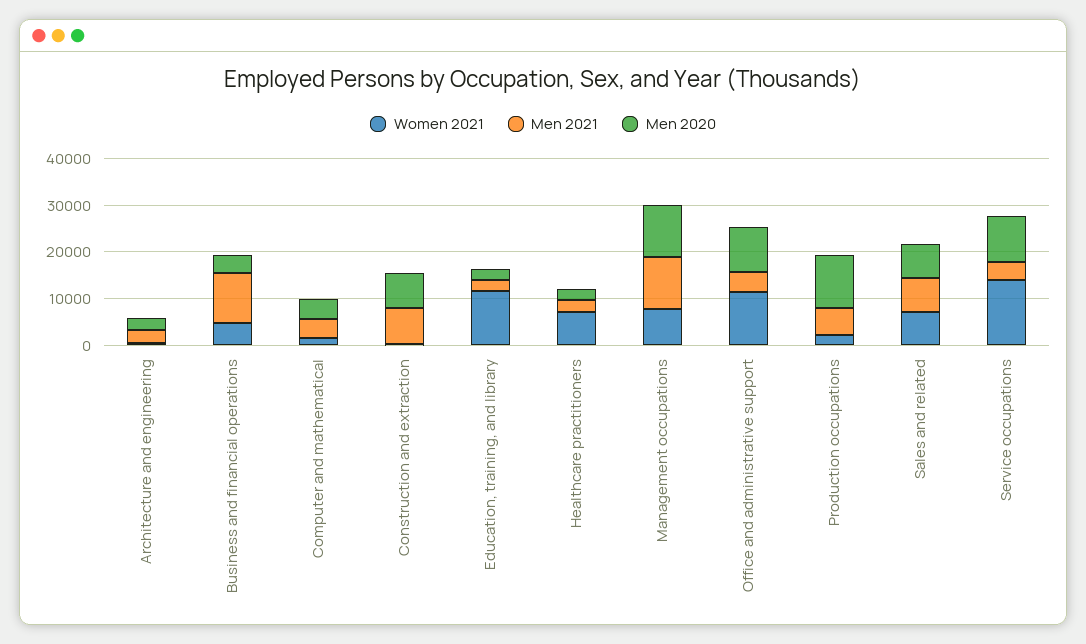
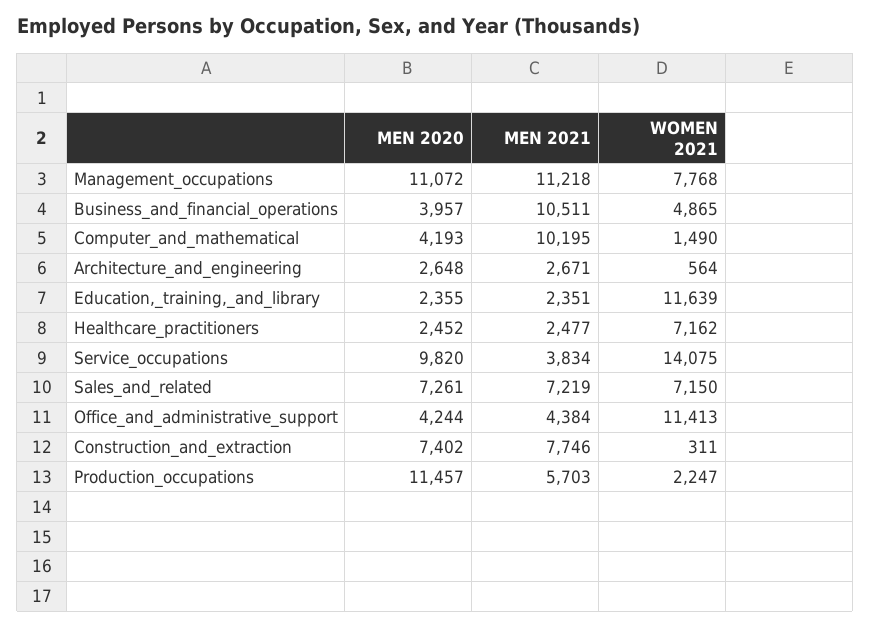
Men 2021, Computer and mathematical: 4000 -> 10195
Men 2020, Office and administrative support: 10000 -> 4244

